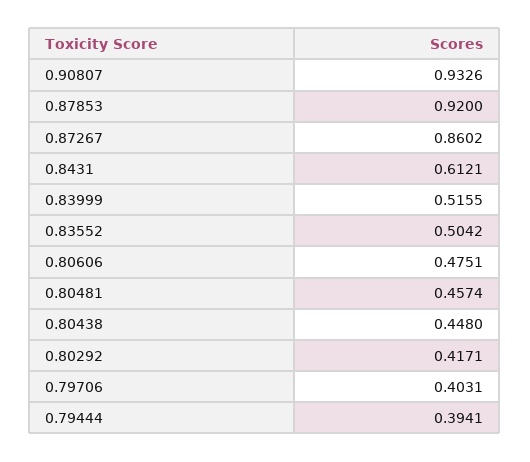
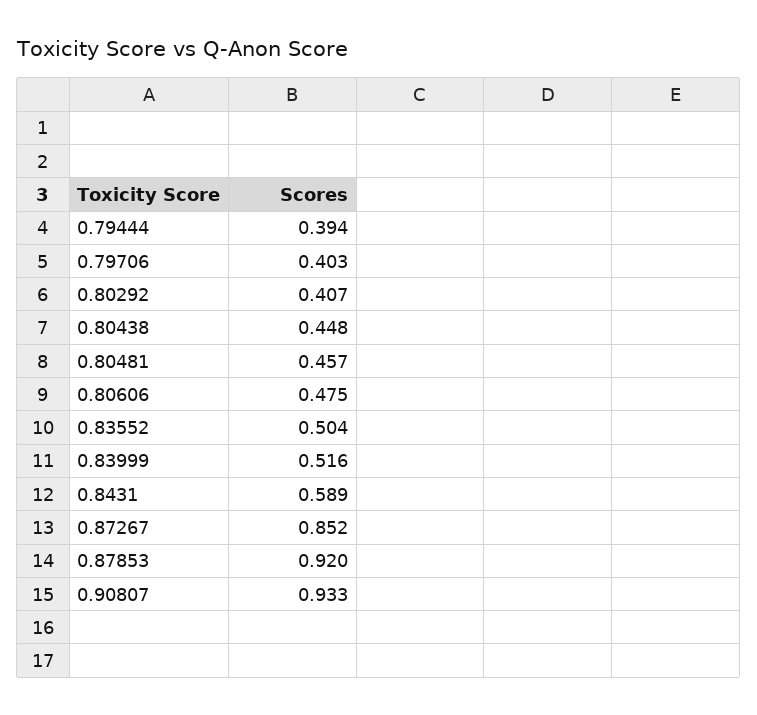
0.87267: 0.8602 -> 0.852
0.8431: 0.6121 -> 0.589
0.80292: 0.4171 -> 0.407

